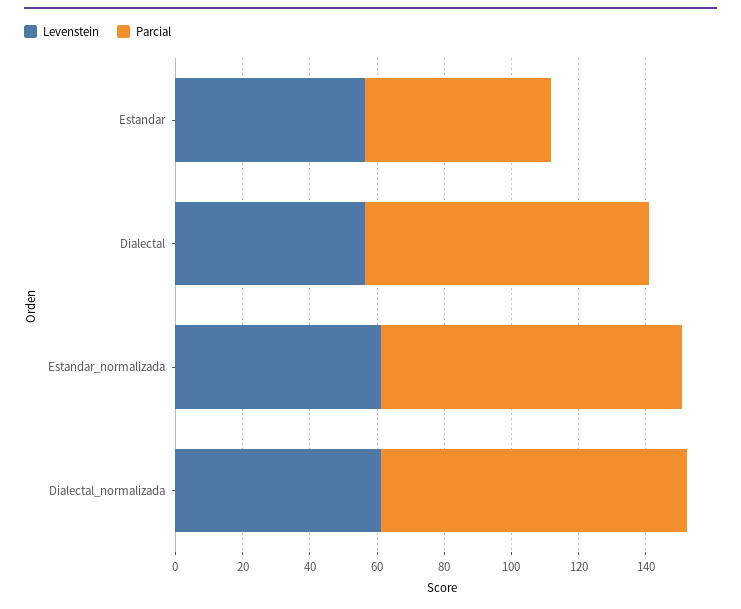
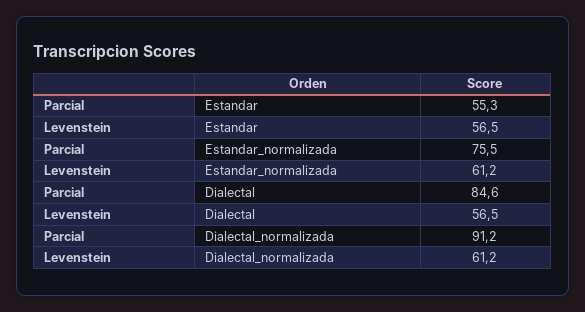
Parcial, Estandar_normalizada: 90 -> 75.5

